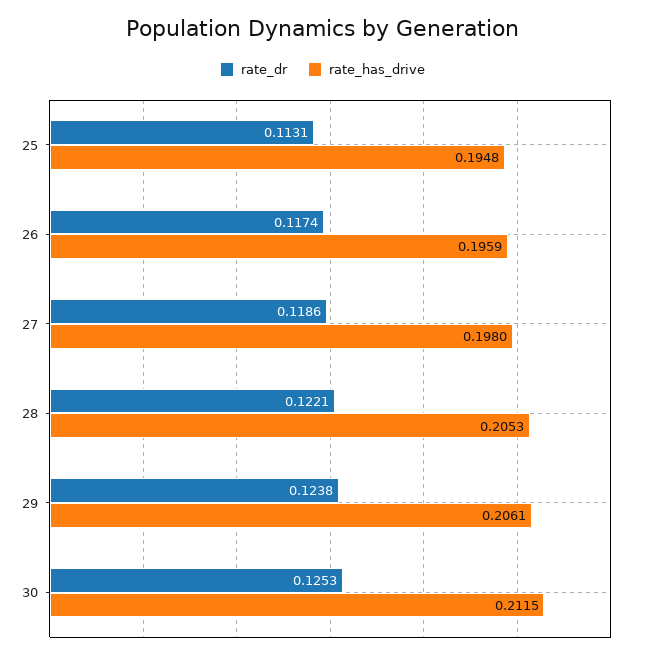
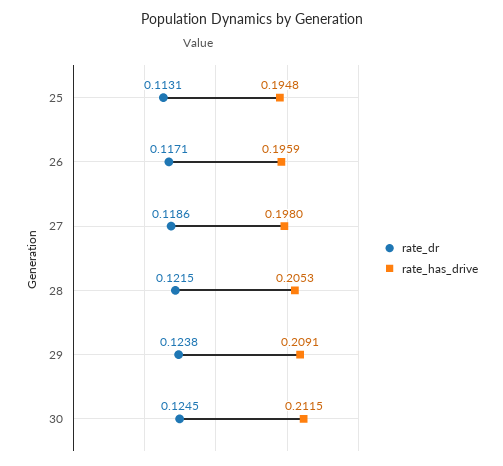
rate_dr, 26: 0.1174 -> 0.1171
rate_dr, 28: 0.1221 -> 0.1215
rate_has_drive, 29: 0.2061 -> 0.2091
rate_dr, 30: 0.1253 -> 0.1245

